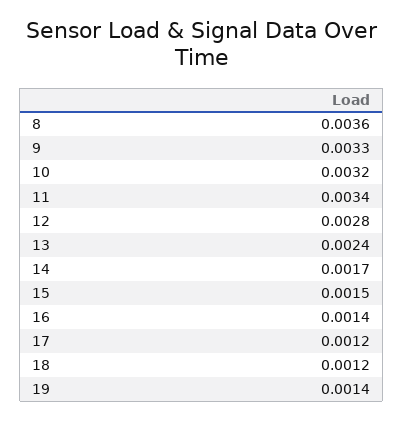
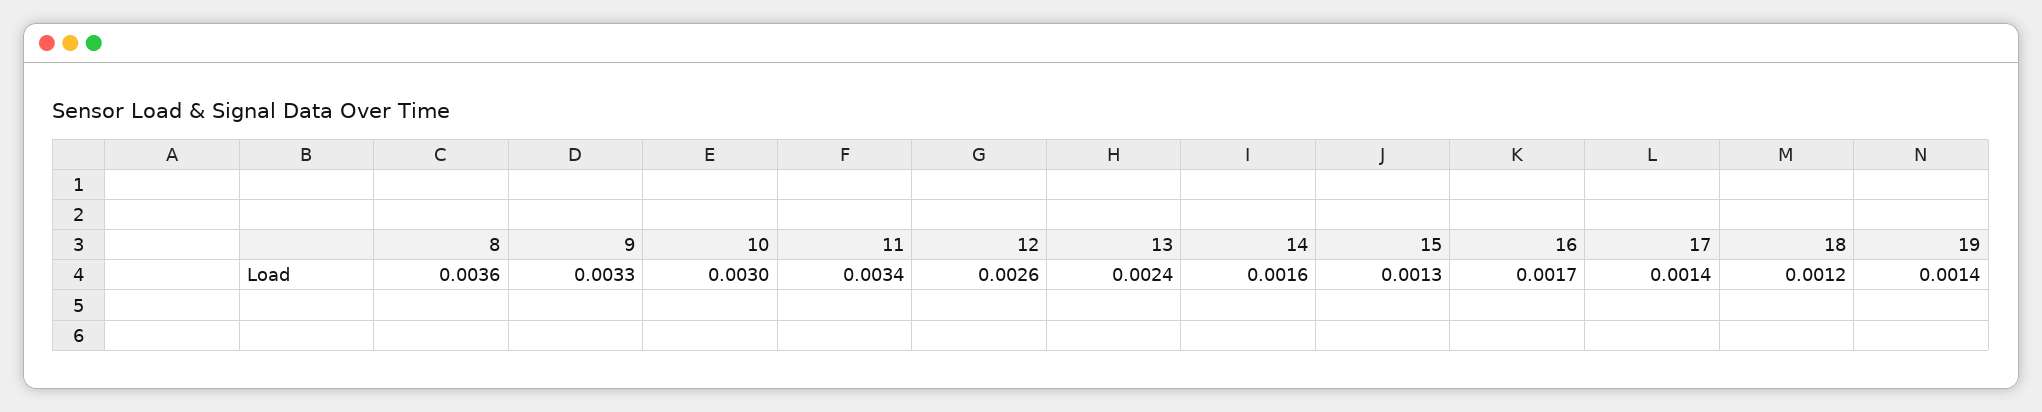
10: 0.0032 -> 0.003
12: 0.0028 -> 0.0026
14: 0.0017 -> 0.0016
15: 0.0015 -> 0.0013
16: 0.0014 -> 0.0017
17: 0.0012 -> 0.0014

